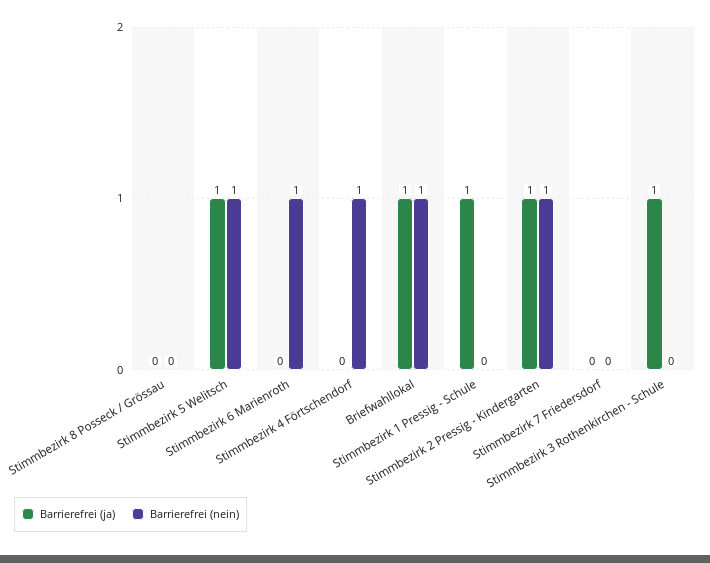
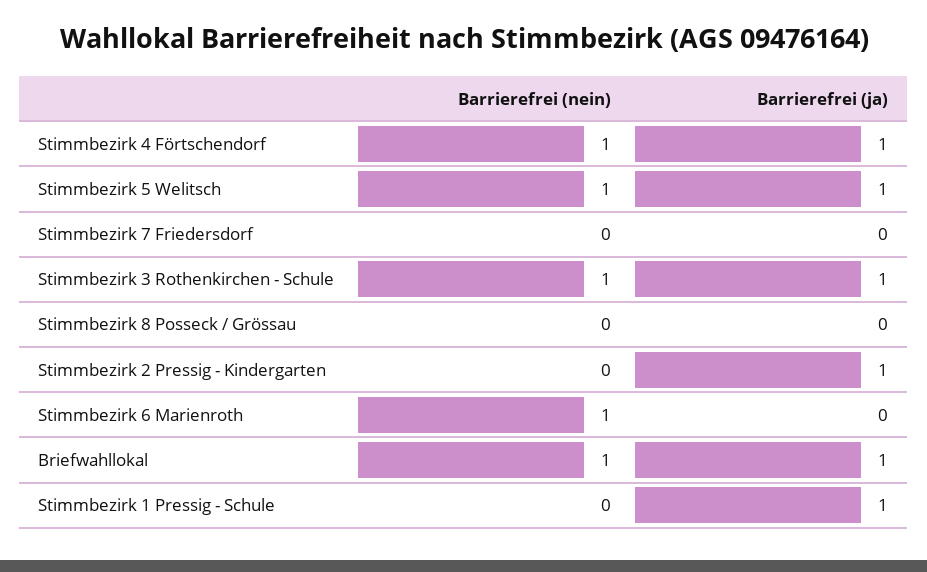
Barrierefrei (ja), Stimmbezirk 4 Förtschendorf: 0 -> 1
Barrierefrei (nein), Stimmbezirk 2 Pressig - Kindergarten: 1 -> 0
Barrierefrei (nein), Stimmbezirk 3 Rothenkirchen - Schule: 0 -> 1

